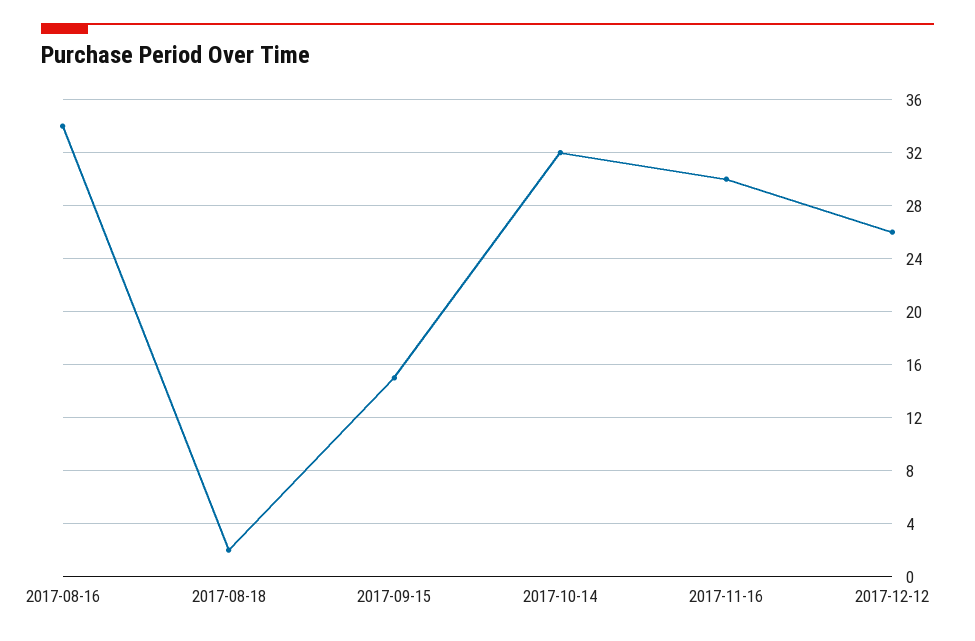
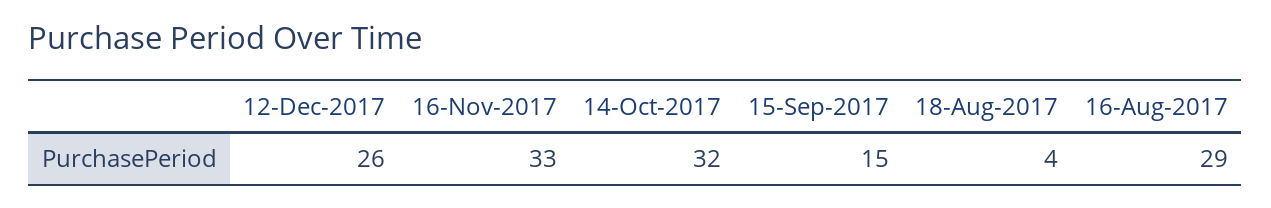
2017-08-16: 34 -> 29
2017-08-18: 2 -> 4
2017-11-16: 30 -> 33

